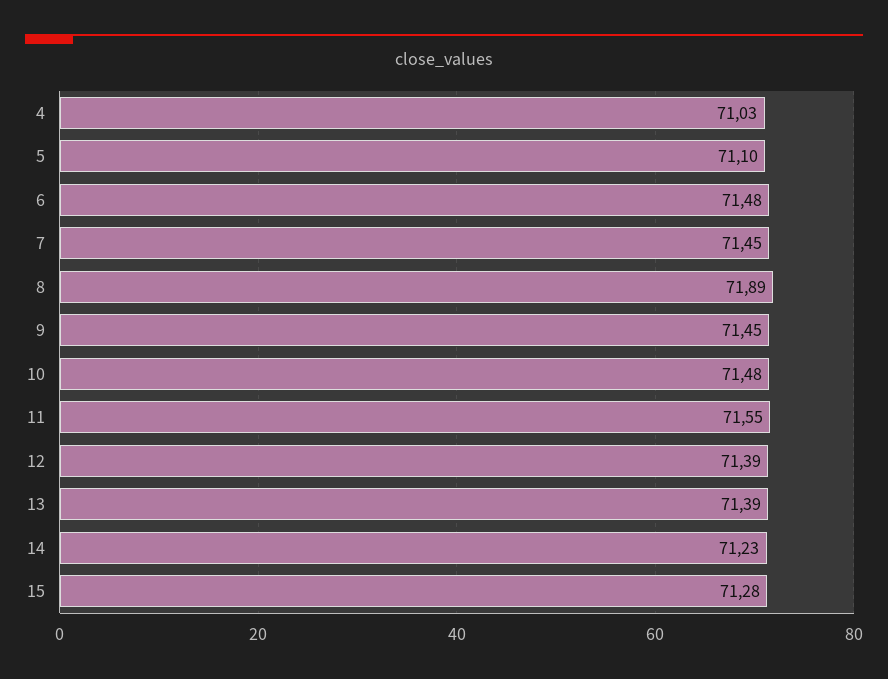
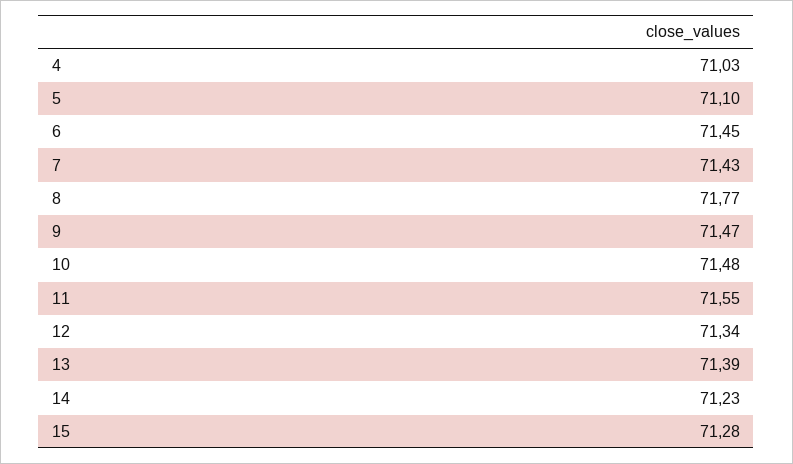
6: 71.48 -> 71.45
7: 71.45 -> 71.43
8: 71.89 -> 71.77
9: 71.45 -> 71.47
12: 71.39 -> 71.34

